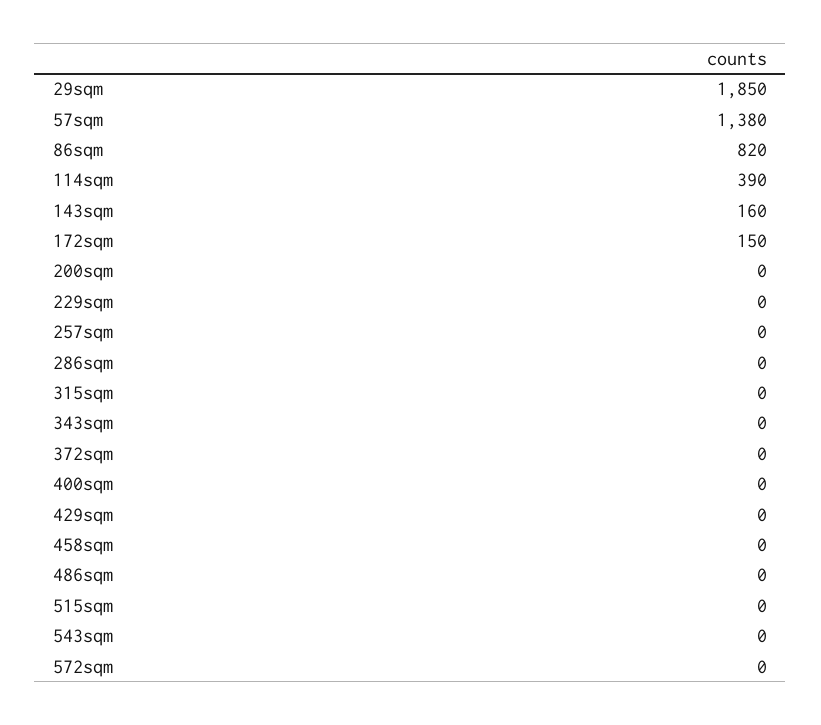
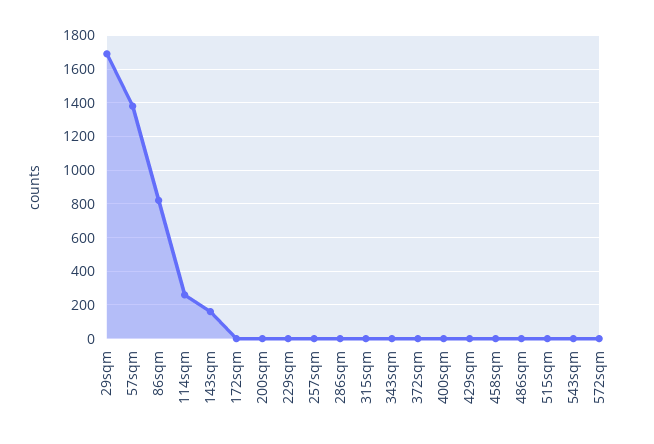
29sqm: 1850 -> 1700
114sqm: 390 -> 250
172sqm: 150 -> 0

